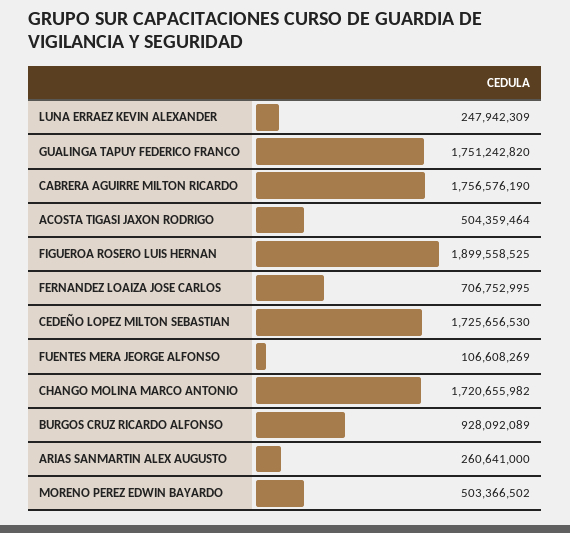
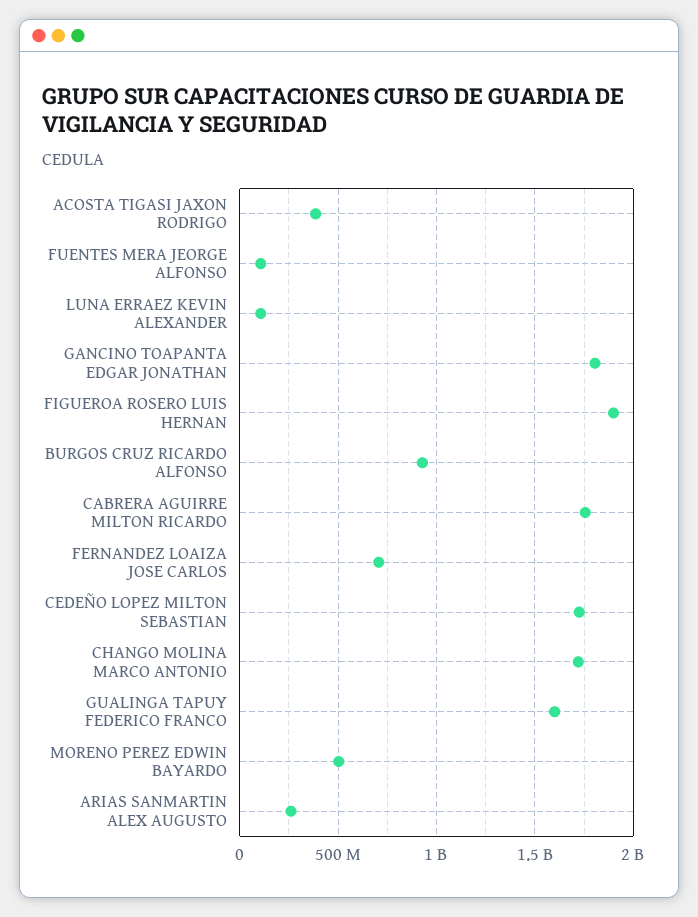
LUNA ERRAEZ KEVIN ALEXANDER: 247942309 -> 100000000
GUALINGA TAPUY FEDERICO FRANCO: 1751242820 -> 1600000000
ACOSTA TIGASI JAXON RODRIGO: 504359464 -> 400000000
GANCINO TOAPANTA EDGAR JONATHAN: none -> 1800000000

